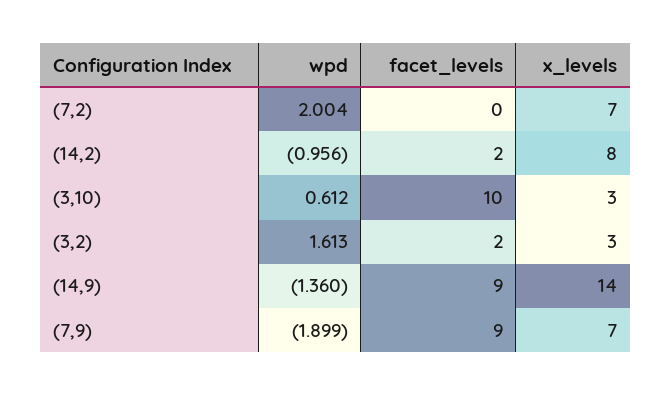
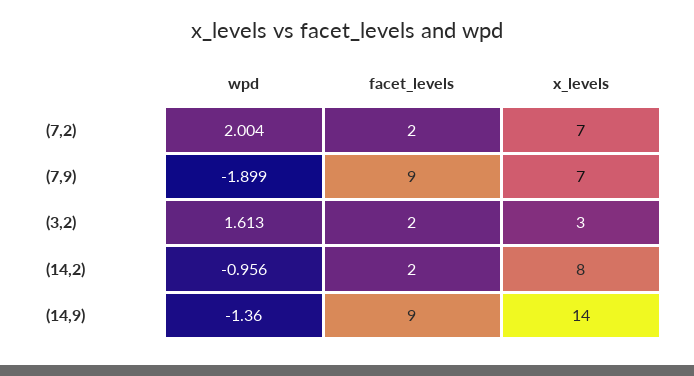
facet_levels, (7,2): 0 -> 2
wpd, (3,10): 0.612 -> none
facet_levels, (3,10): 10 -> none
x_levels, (3,10): 3 -> none

